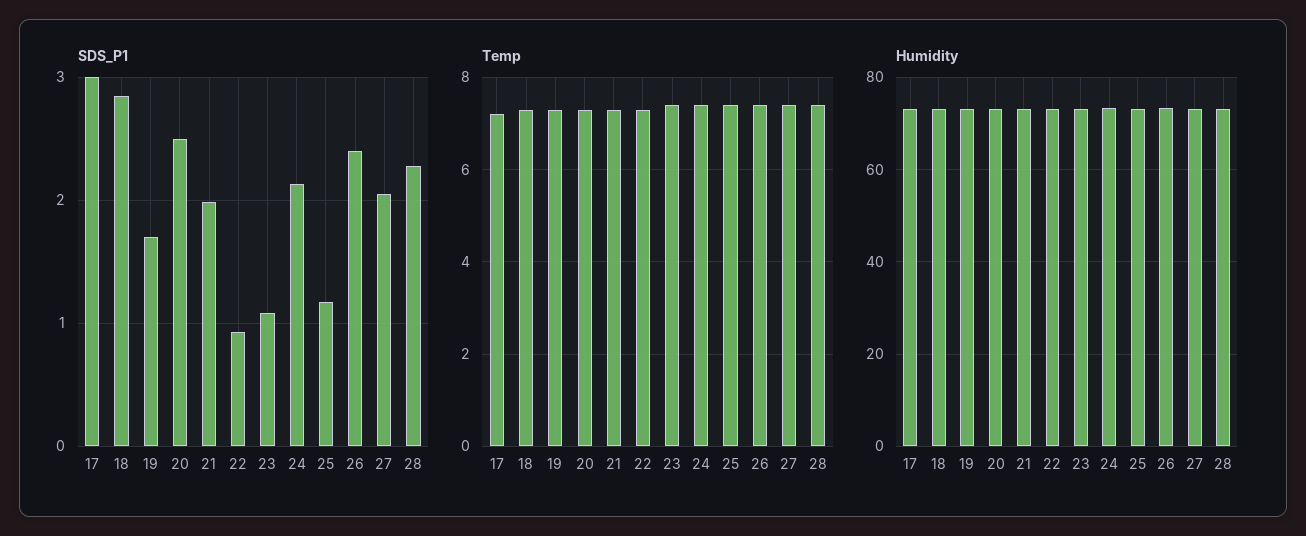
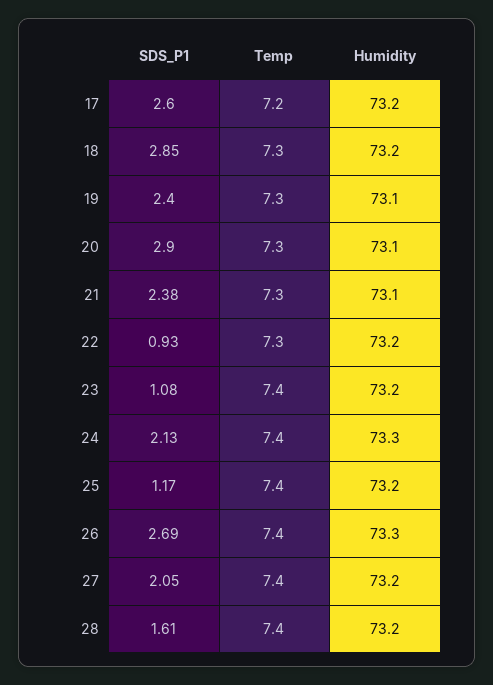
SDS_P1, 17: 3 -> 2.6
SDS_P1, 19: 1.7 -> 2.4
SDS_P1, 20: 2.5 -> 2.9
SDS_P1, 21: 2 -> 2.38
SDS_P1, 26: 2.4 -> 2.69
SDS_P1, 28: 2.3 -> 1.61

